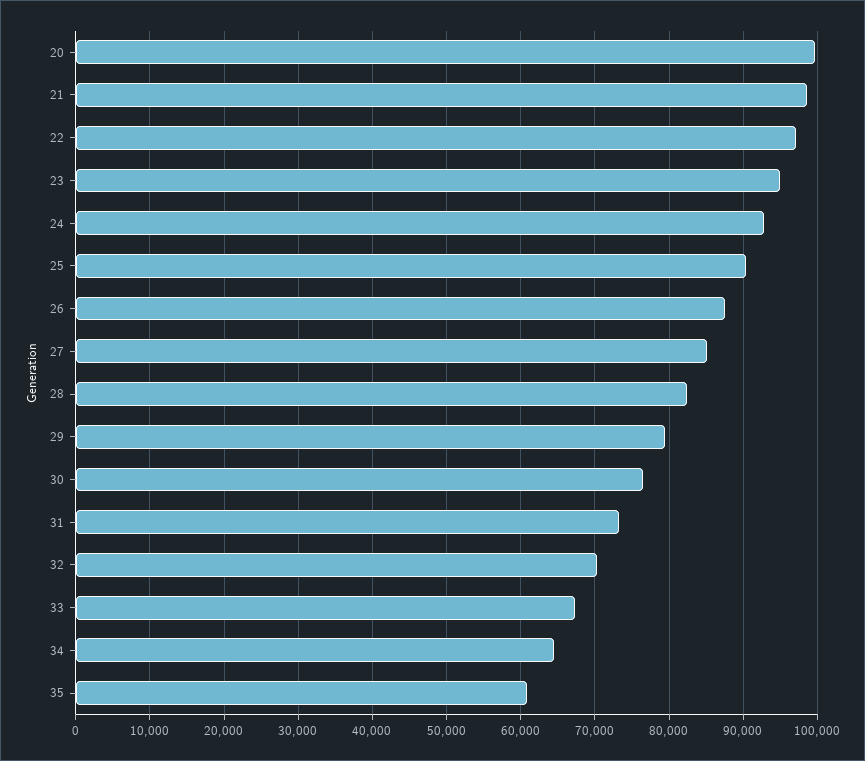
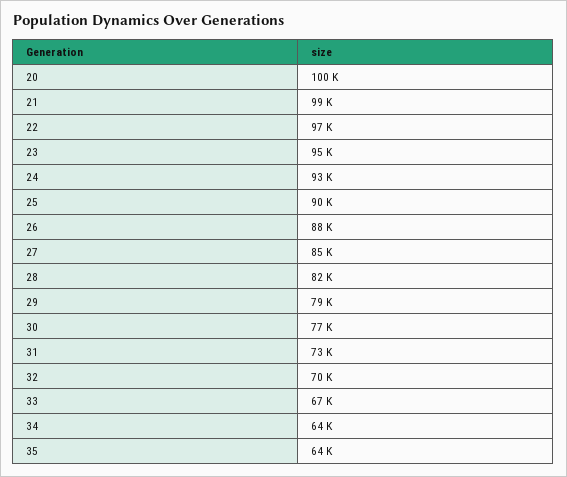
35: 61000 -> 64000

